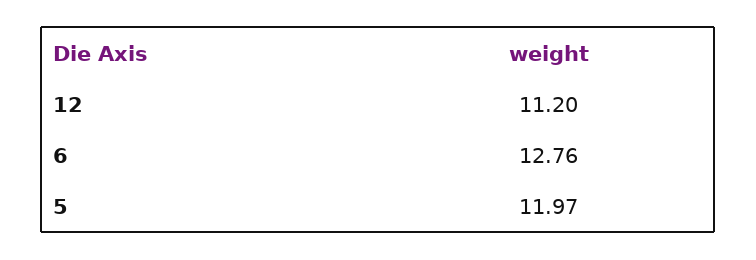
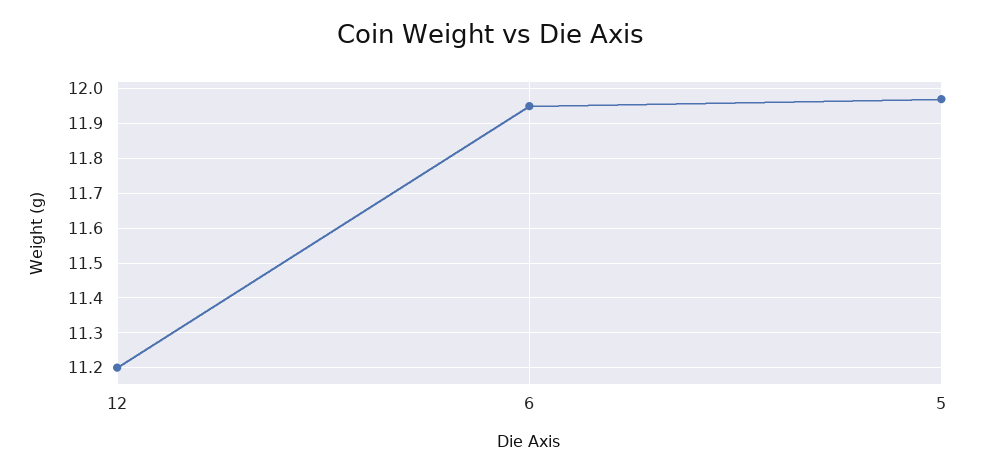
6: 12.76 -> 11.95

